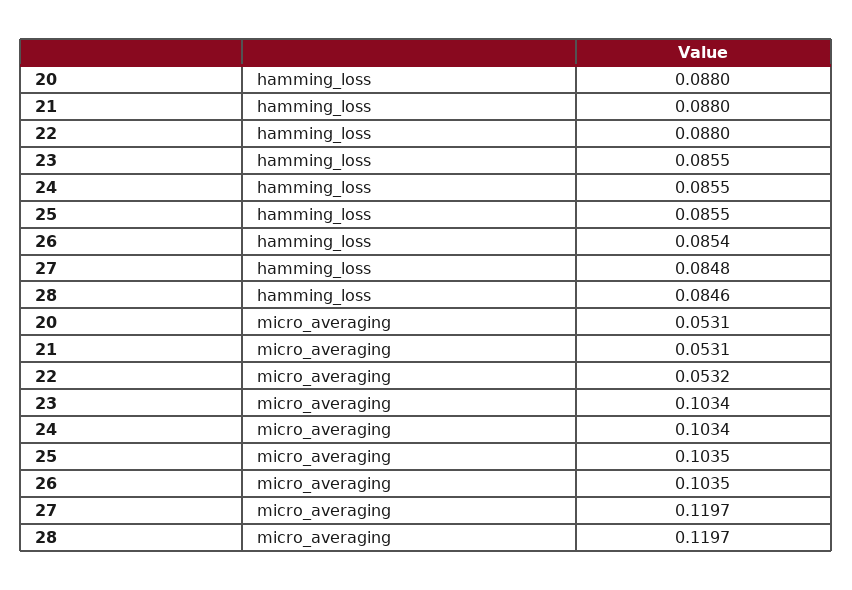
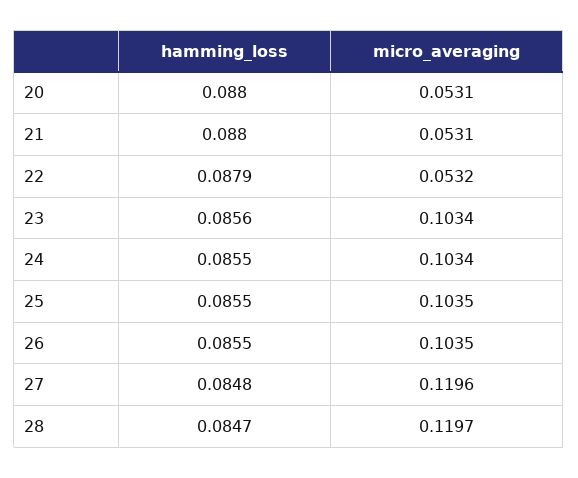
22, hamming_loss: 0.088 -> 0.0879
23, hamming_loss: 0.0855 -> 0.0856
26, hamming_loss: 0.0854 -> 0.0855
28, hamming_loss: 0.0846 -> 0.0847
27, micro_averaging: 0.1197 -> 0.1196

